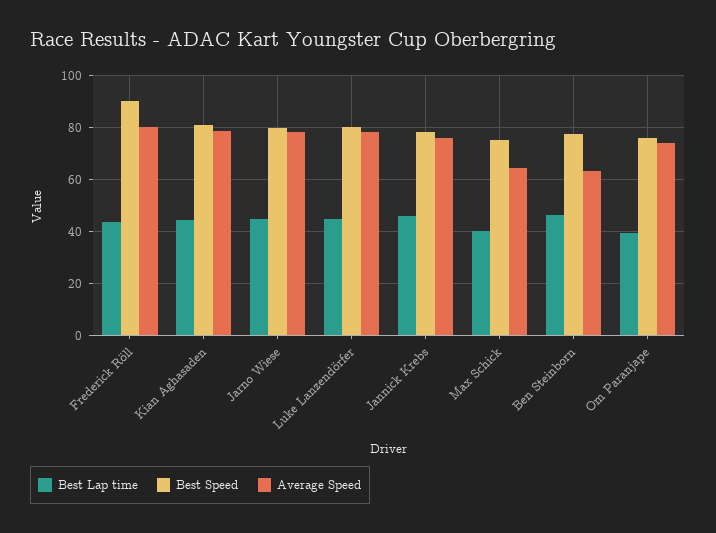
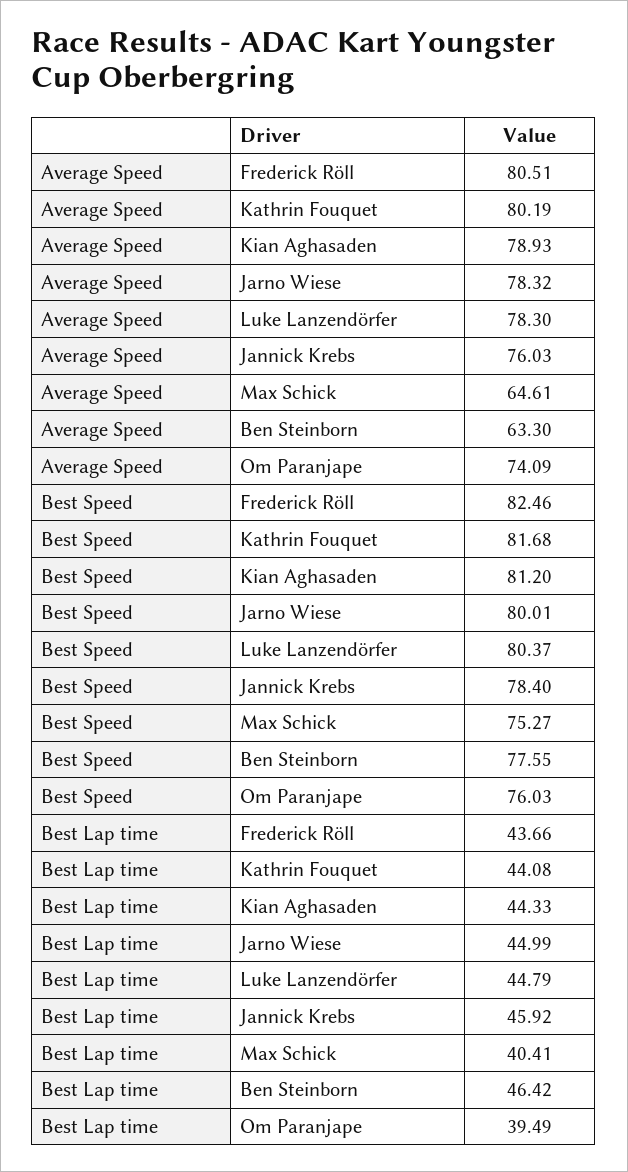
Best Speed, Frederick Röll: 90 -> 82.46
Average Speed, Kathrin Fouquet: none -> 80.19
Best Speed, Kathrin Fouquet: none -> 81.68
Best Lap time, Kathrin Fouquet: none -> 44.08

